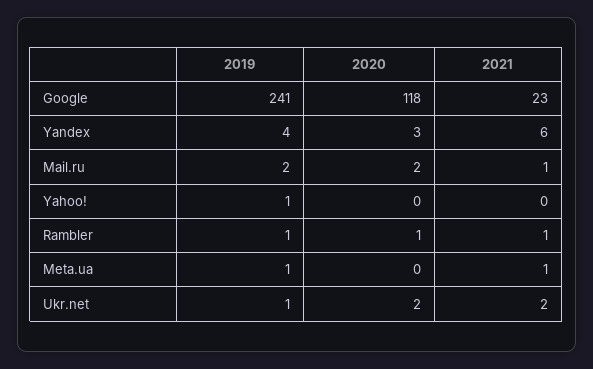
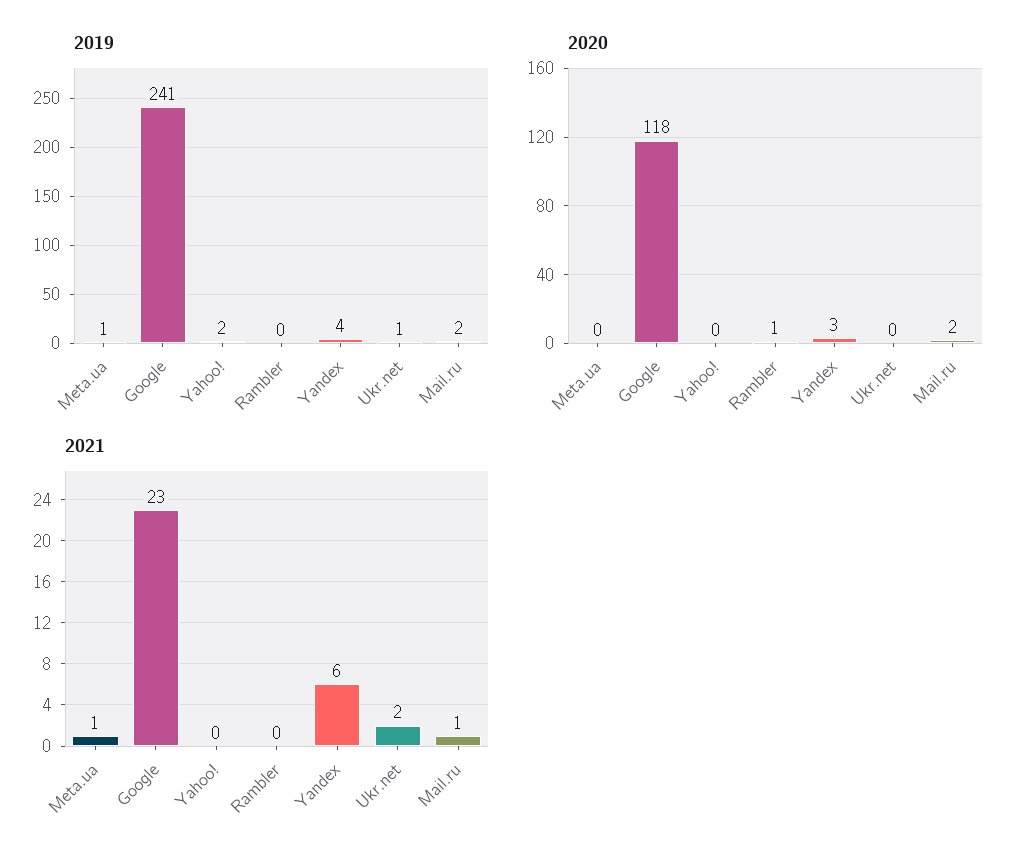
2019, Yahoo!: 1 -> 2
2019, Rambler: 1 -> 0
2021, Rambler: 1 -> 0
2020, Ukr.net: 2 -> 0

